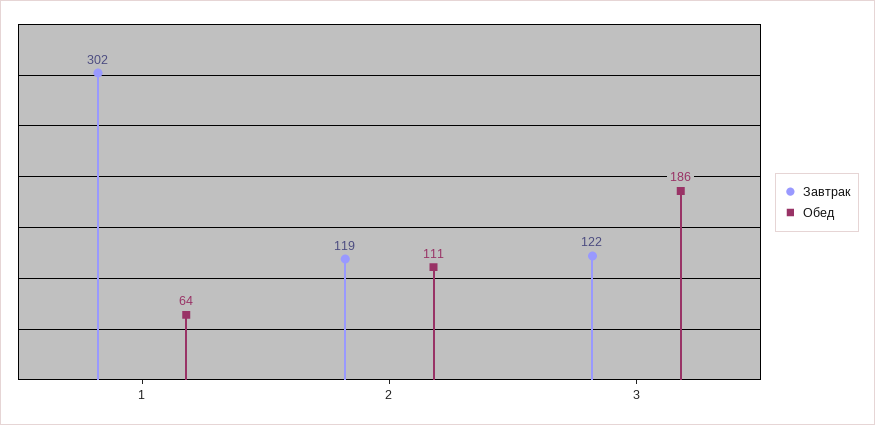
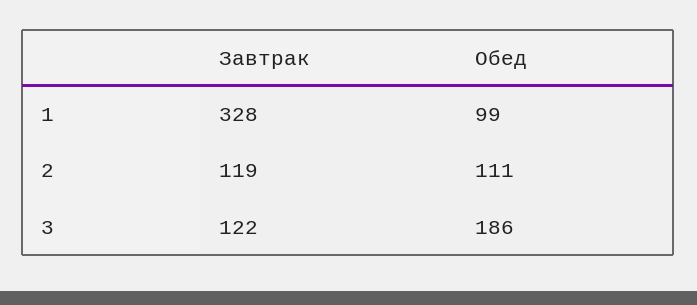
Завтрак, 1: 302 -> 328
Обед, 1: 64 -> 99

